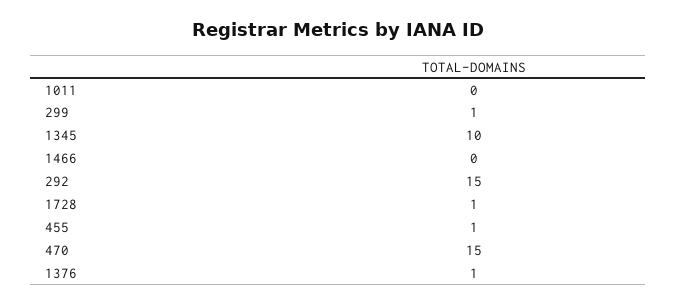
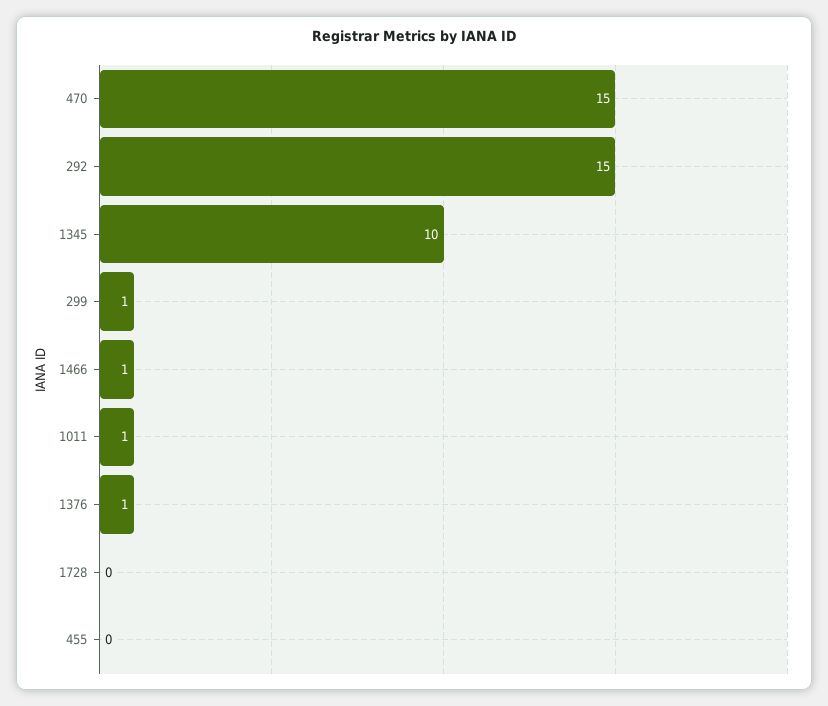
1011: 0 -> 1
1466: 0 -> 1
1728: 1 -> 0
455: 1 -> 0

